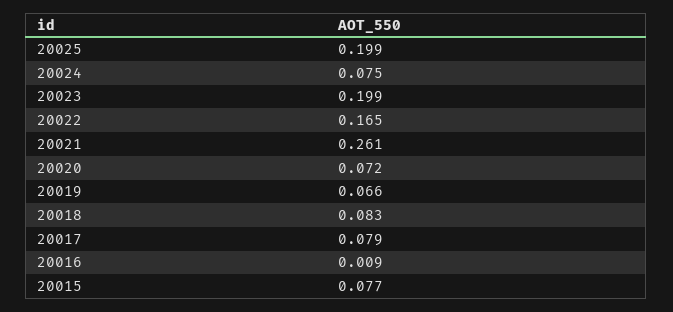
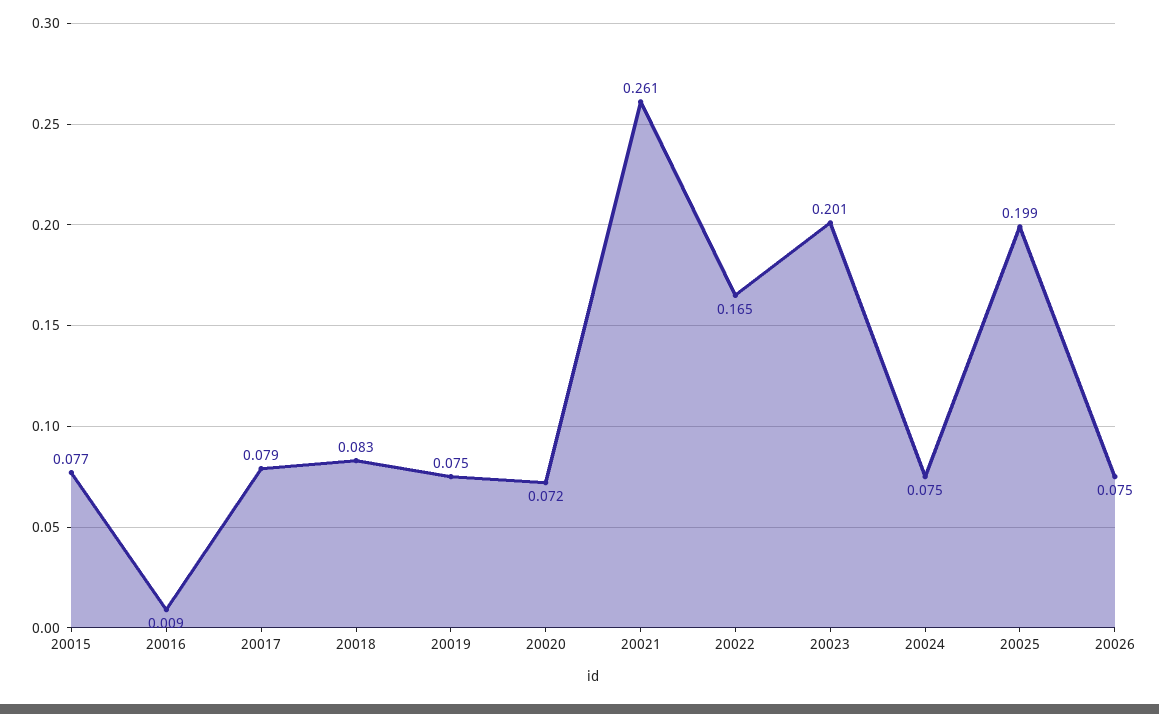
20023: 0.199 -> 0.201
20019: 0.066 -> 0.075
20026: none -> 0.075

